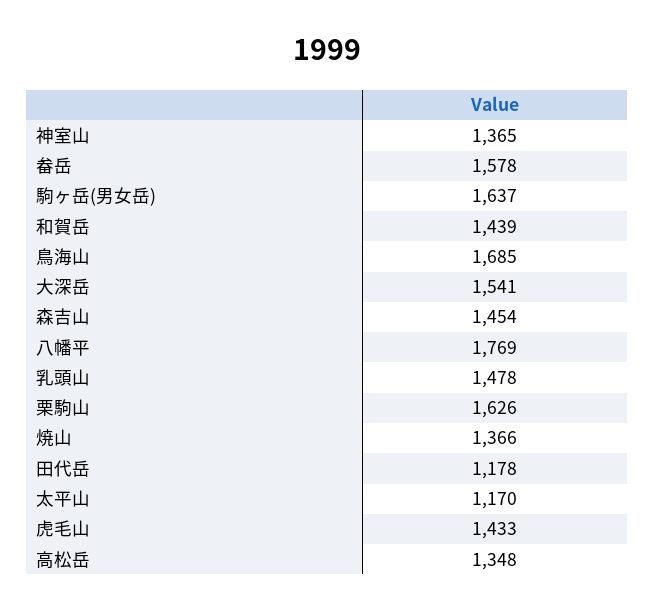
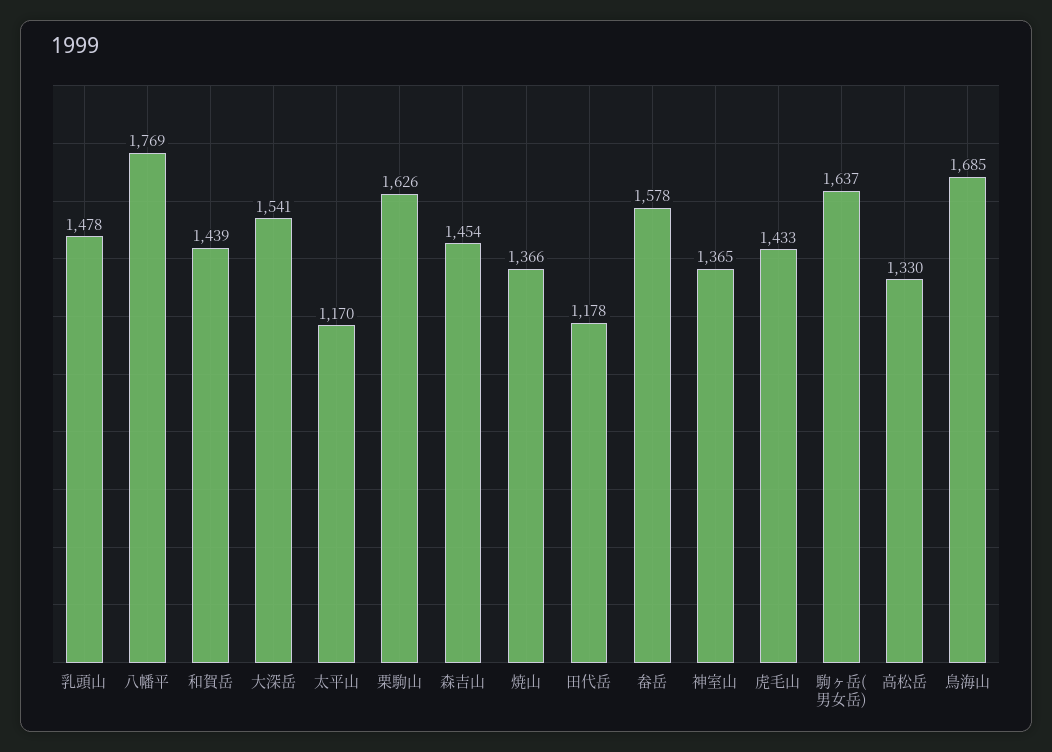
高松岳: 1348 -> 1330

